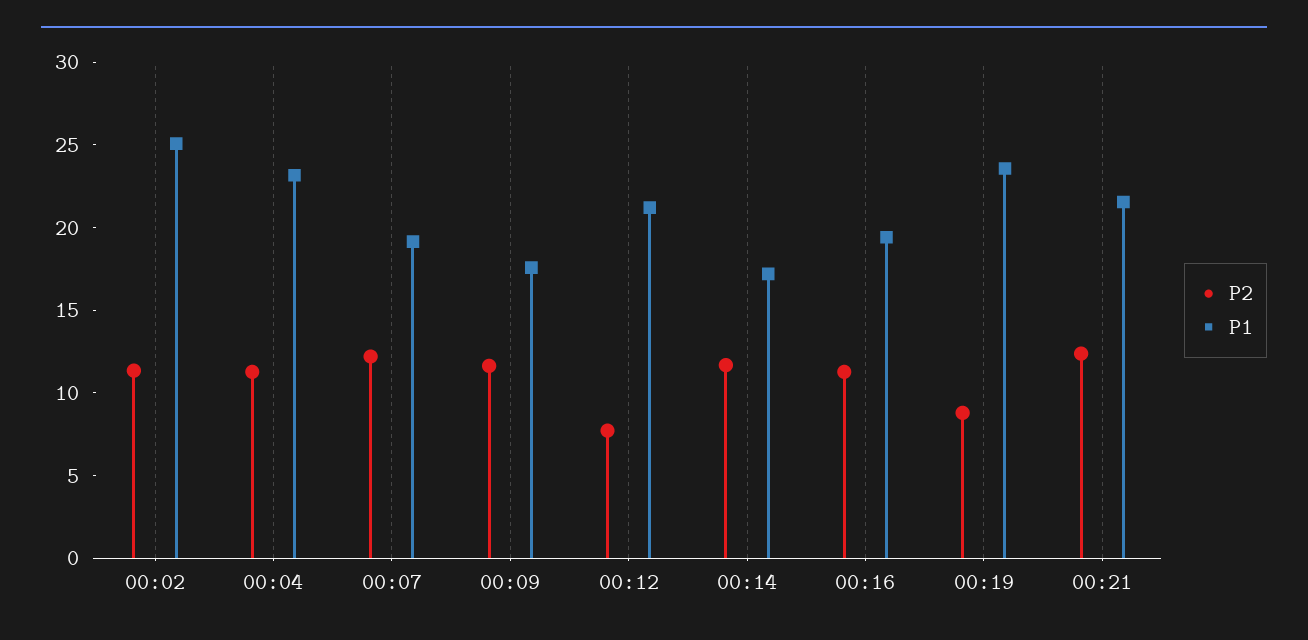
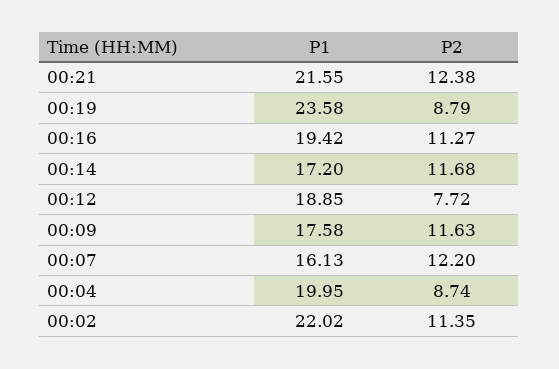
P1, 00:02: 25 -> 22.02
P2, 00:04: 11 -> 8.74
P1, 00:04: 23 -> 19.95
P1, 00:07: 19 -> 16.13
P1, 00:12: 21 -> 18.85

